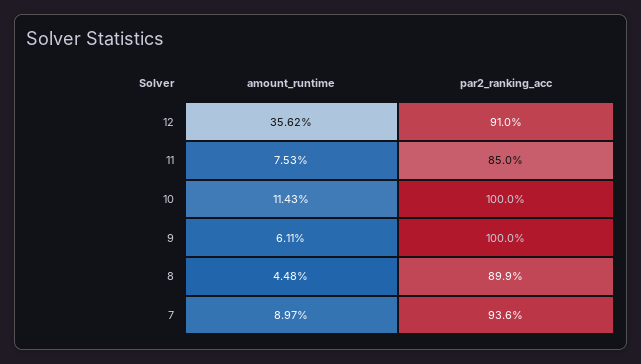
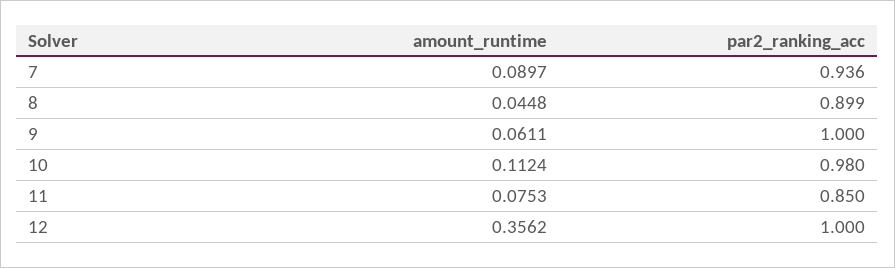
par2_ranking_acc, 12: 0.91 -> 1
amount_runtime, 10: 0.1143 -> 0.1124
par2_ranking_acc, 10: 1 -> 0.98

